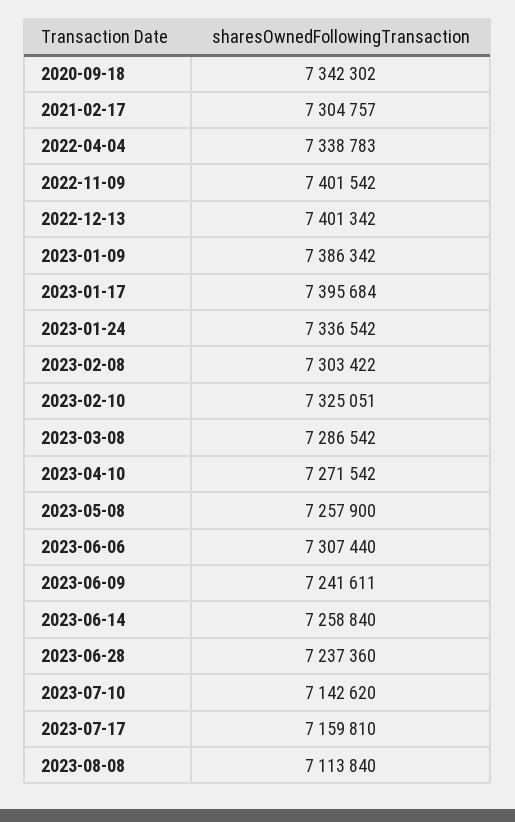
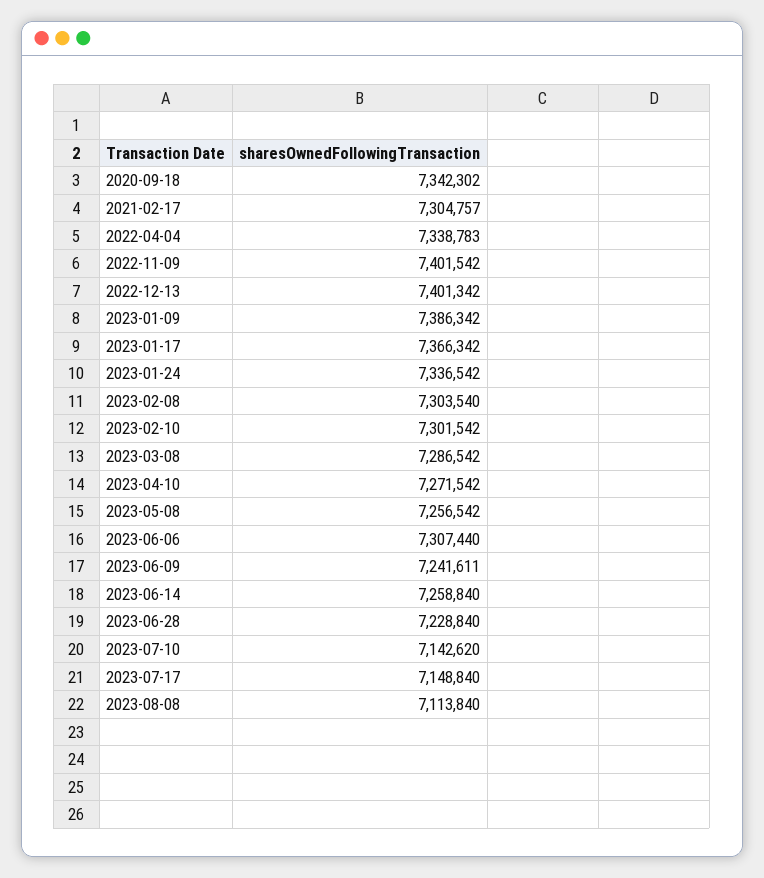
2023-01-17: 7395684 -> 7366342
2023-02-08: 7303422 -> 7303540
2023-02-10: 7325051 -> 7301542
2023-05-08: 7257900 -> 7256542
2023-06-28: 7237360 -> 7228840
2023-07-17: 7159810 -> 7148840

